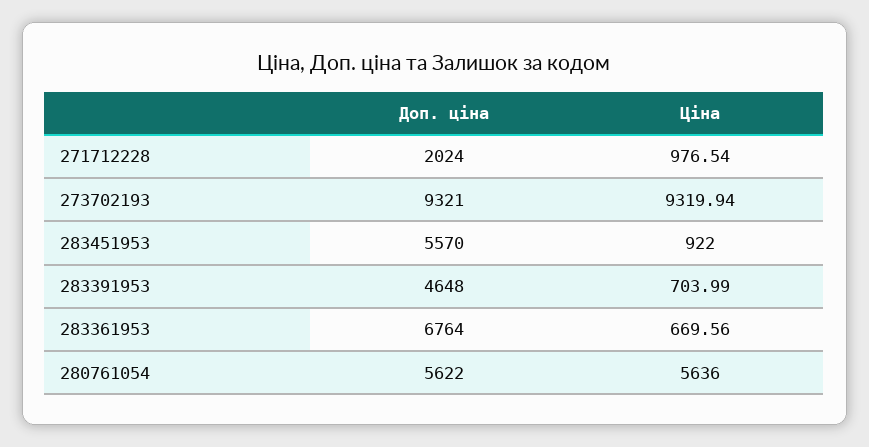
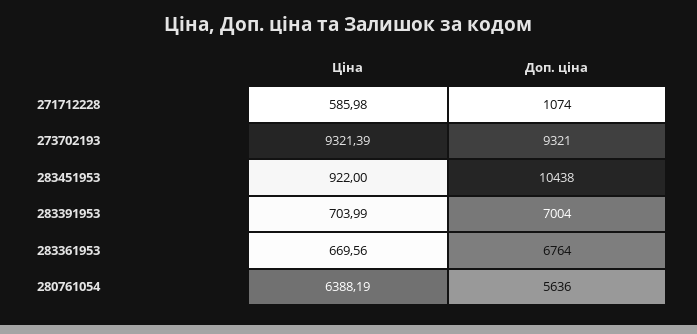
Доп. ціна, 271712228: 2024 -> 1074
Ціна, 271712228: 976.54 -> 585.98
Ціна, 273702193: 9319.94 -> 9321.39
Доп. ціна, 283451953: 5570 -> 10438
Доп. ціна, 283391953: 4648 -> 7004
Доп. ціна, 280761054: 5622 -> 5636
Ціна, 280761054: 5636 -> 6388.19

